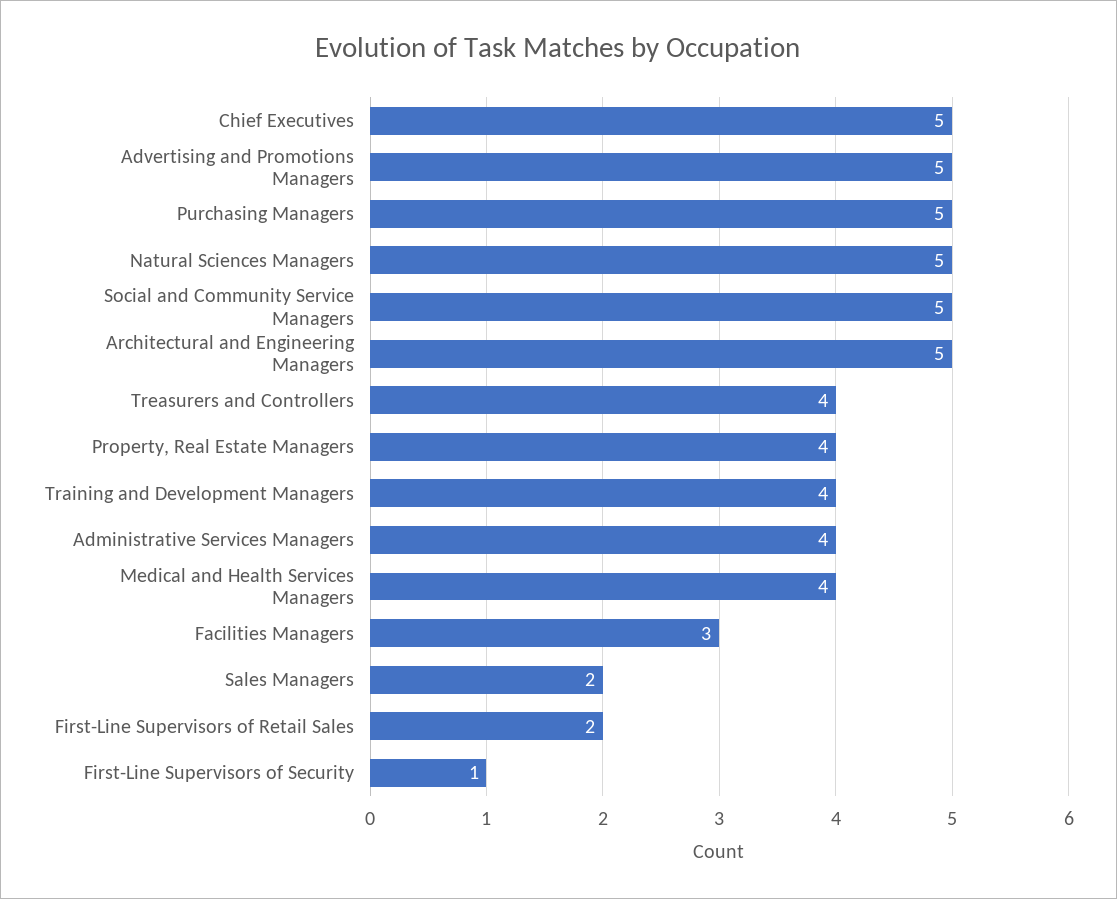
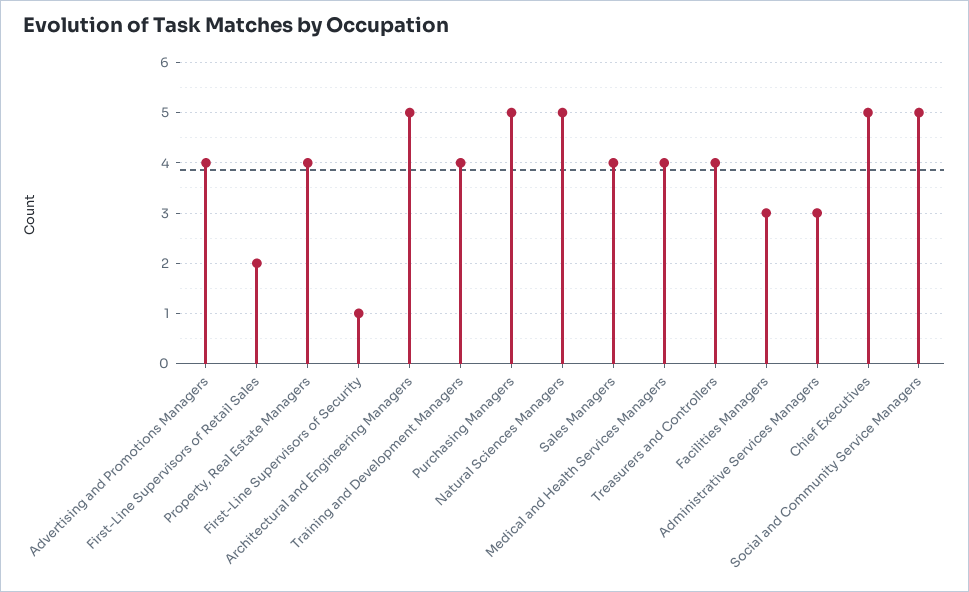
Advertising and Promotions Managers: 5 -> 4
Administrative Services Managers: 4 -> 3
Sales Managers: 2 -> 4

